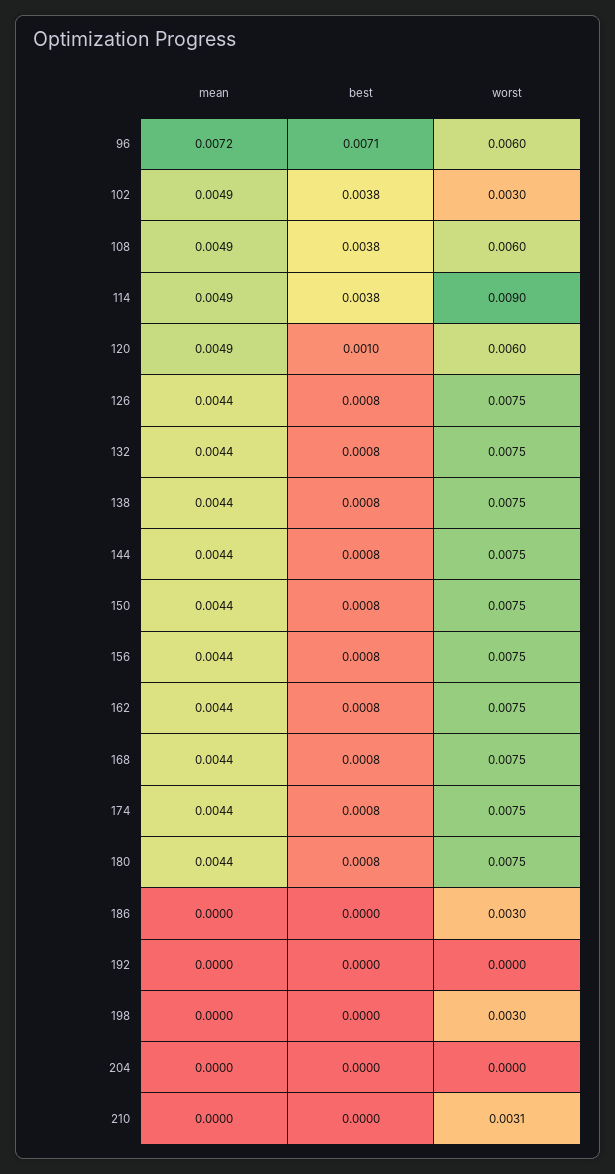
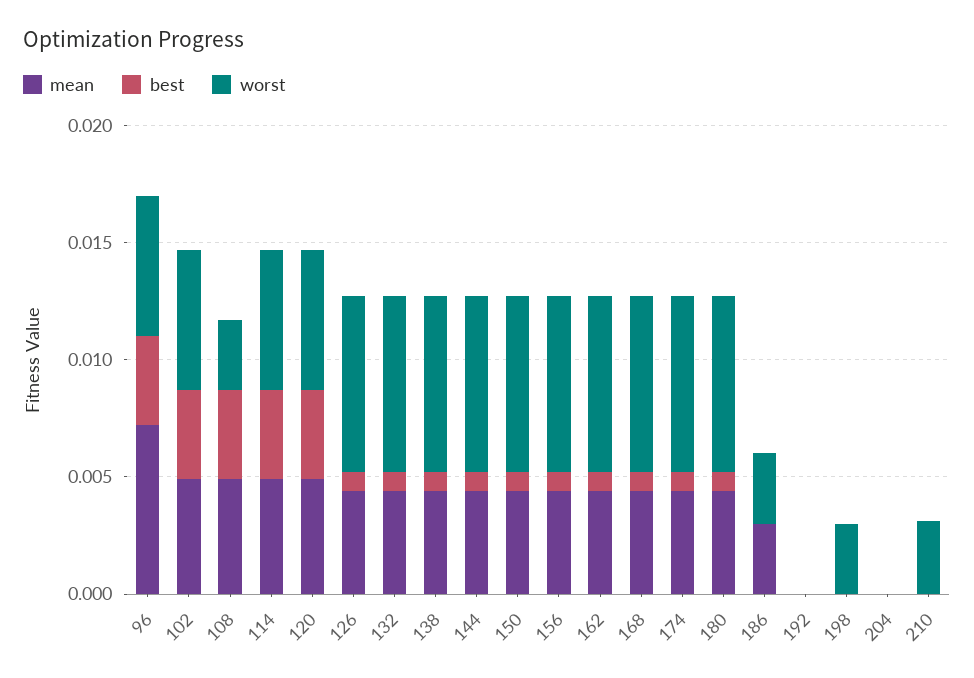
best, 96: 0.0071 -> 0.004
worst, 102: 0.003 -> 0.006
worst, 108: 0.006 -> 0.003
worst, 114: 0.009 -> 0.006
best, 120: 0.001 -> 0.004
mean, 186: 0 -> 0.003

